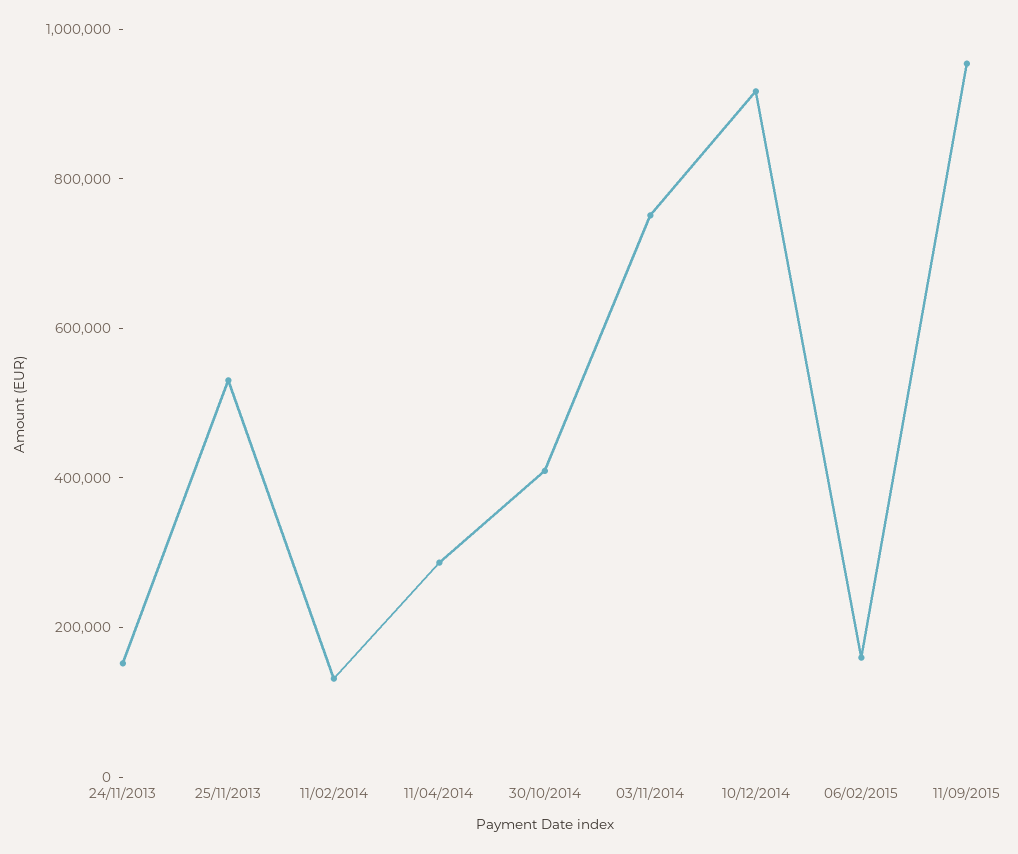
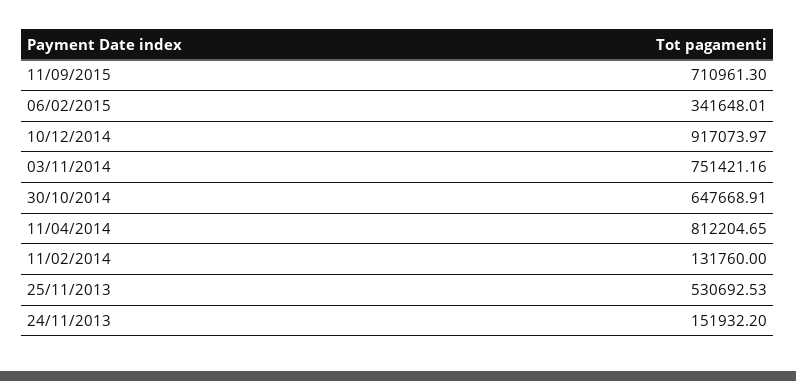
11/04/2014: 300000 -> 812204.65
30/10/2014: 400000 -> 647668.91
06/02/2015: 150000 -> 341648.01
11/09/2015: 950000 -> 710961.3

